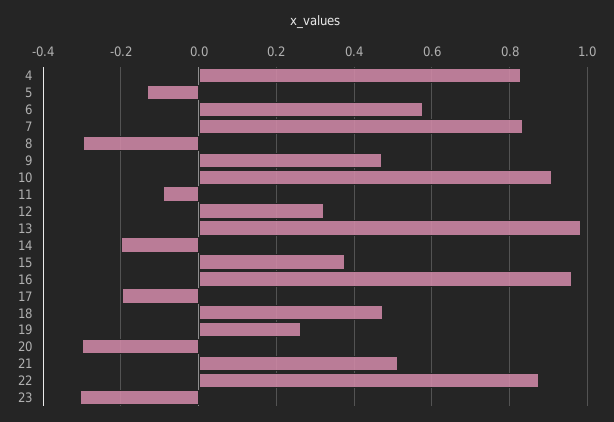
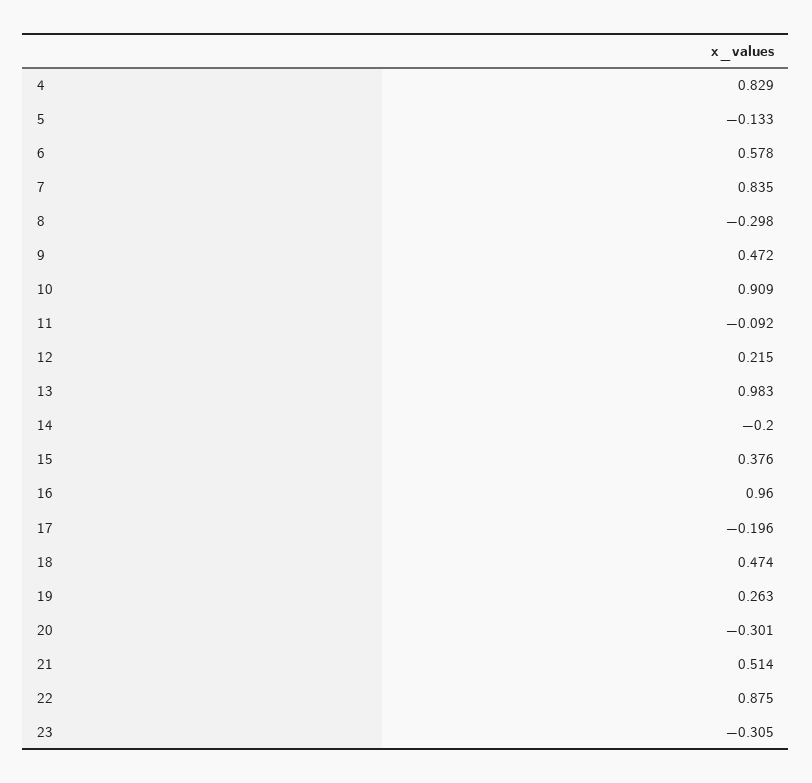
12: 0.32 -> 0.215

